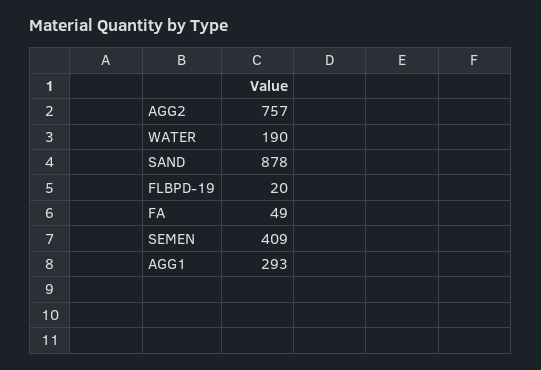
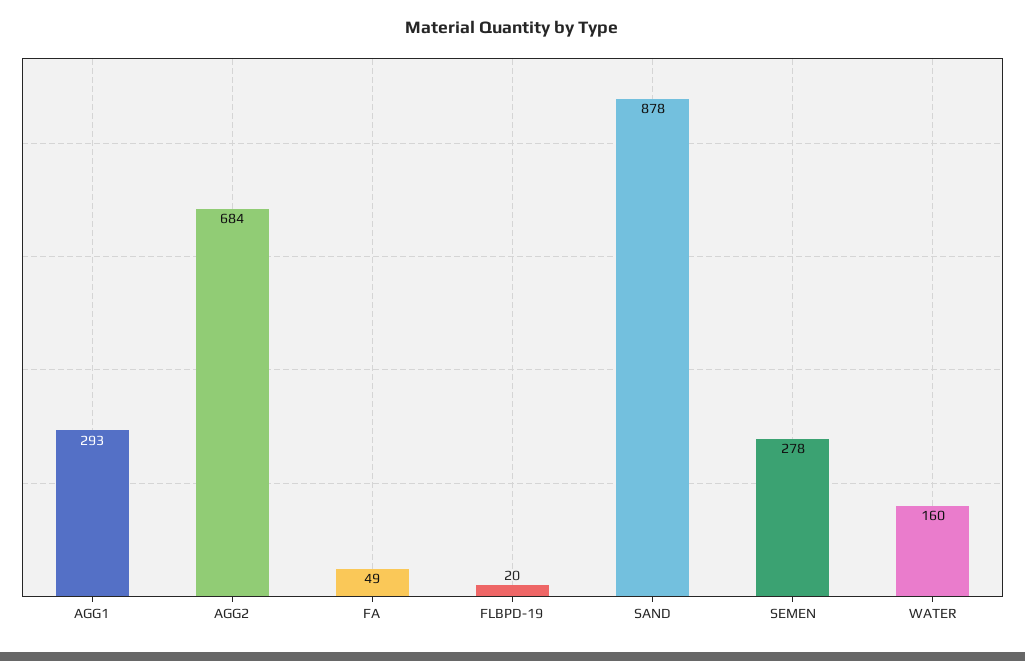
AGG2: 757 -> 684
WATER: 190 -> 160
SEMEN: 409 -> 278

